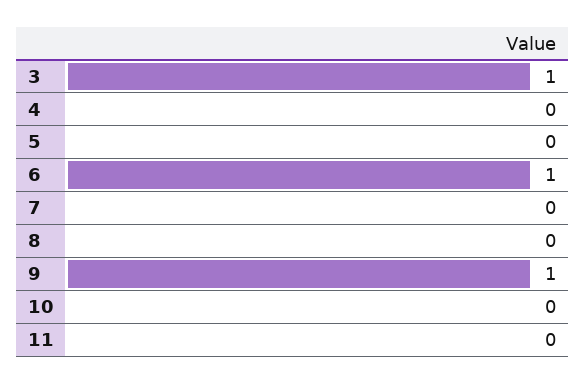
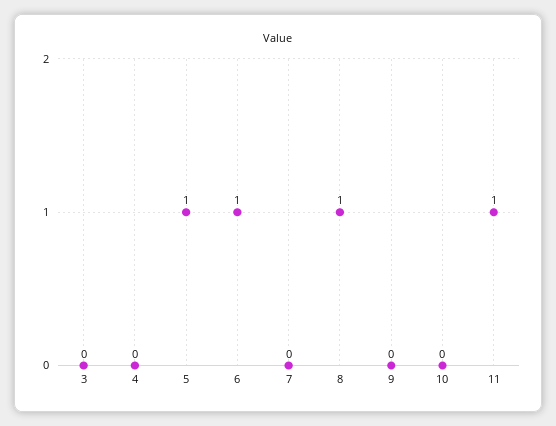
3: 1 -> 0
5: 0 -> 1
8: 0 -> 1
9: 1 -> 0
11: 0 -> 1

